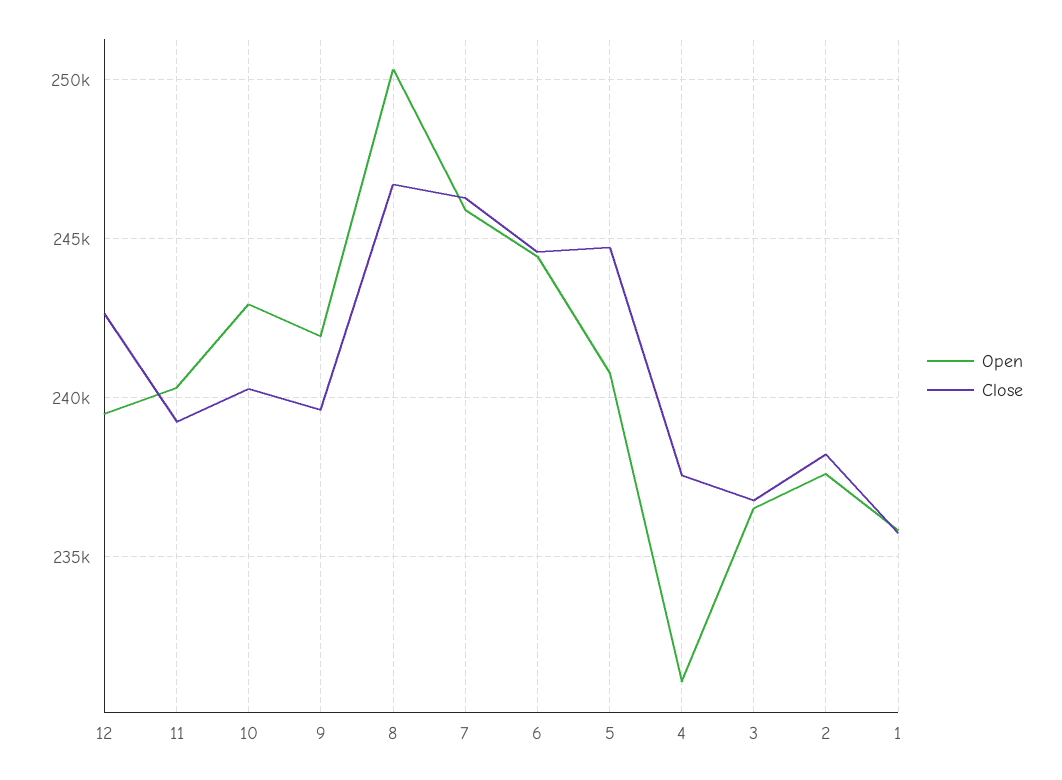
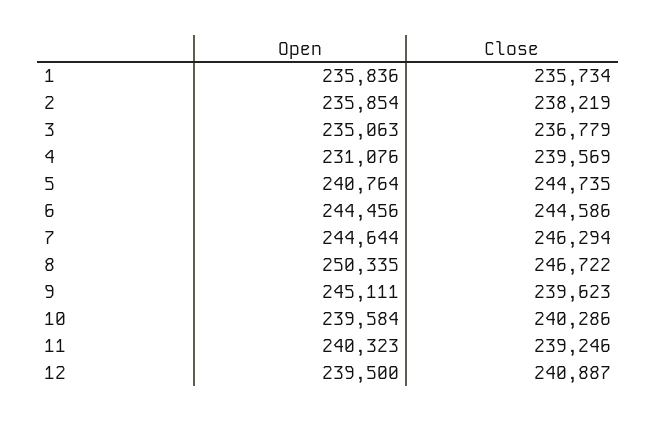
Close, 12: 242500 -> 240887
Open, 10: 243000 -> 239584
Open, 9: 242000 -> 245111
Open, 7: 246000 -> 244644
Close, 4: 237500 -> 239569
Open, 3: 236500 -> 235063
Open, 2: 237500 -> 235854

